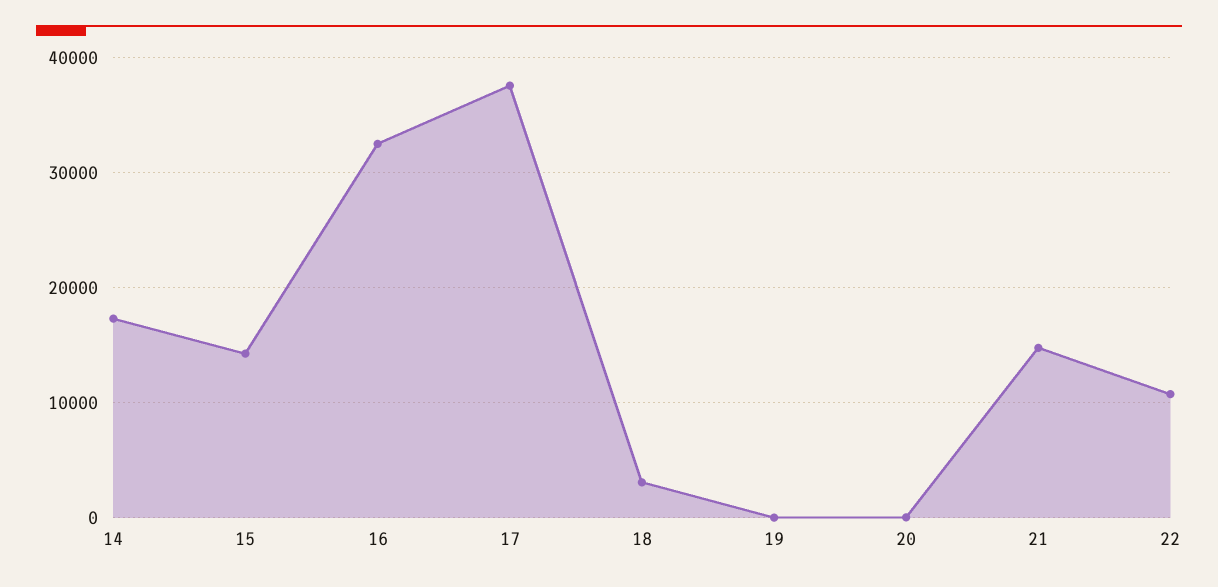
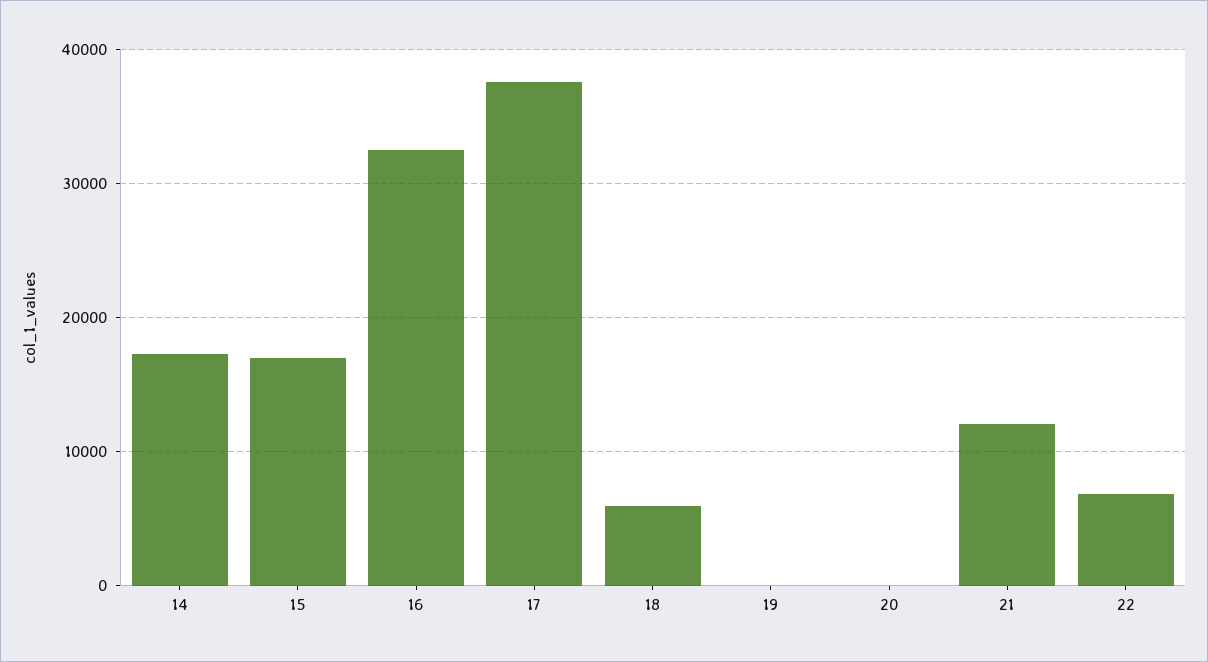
15: 14000 -> 17000
18: 3000 -> 6000
21: 15000 -> 12000
22: 11000 -> 7000

